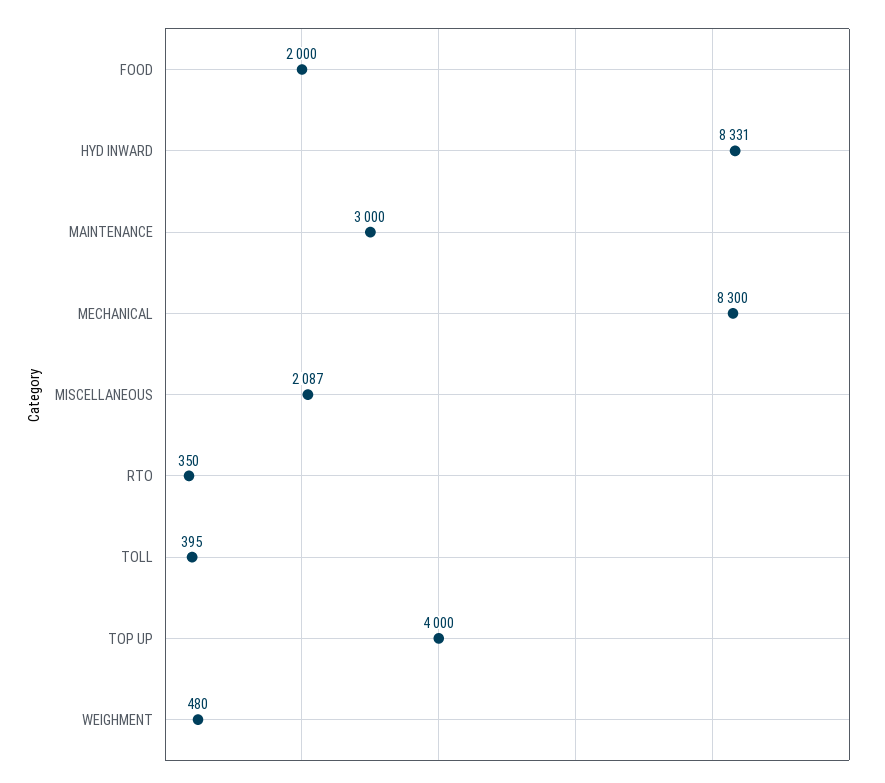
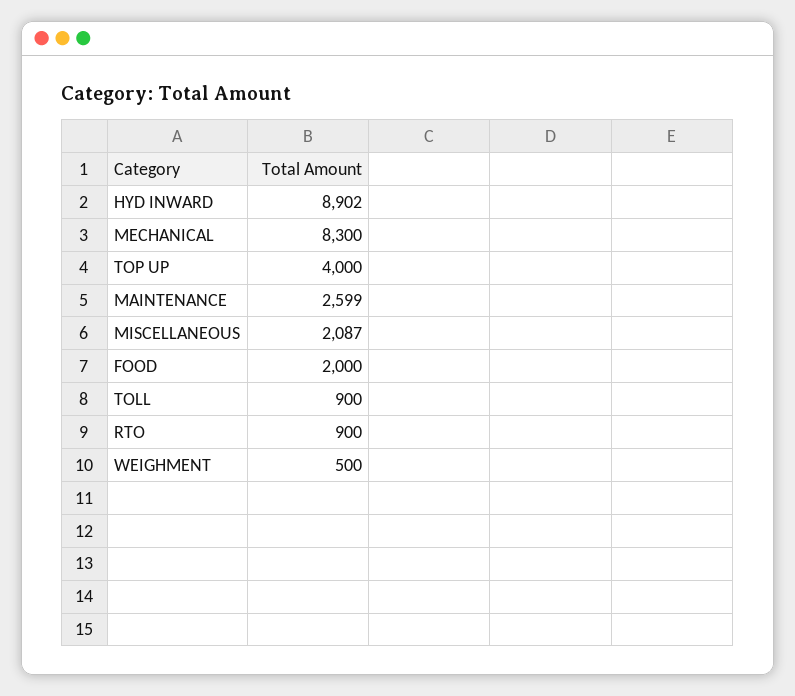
HYD INWARD: 8331 -> 8902
MAINTENANCE: 3000 -> 2599
RTO: 350 -> 900
TOLL: 395 -> 900
WEIGHMENT: 480 -> 500

